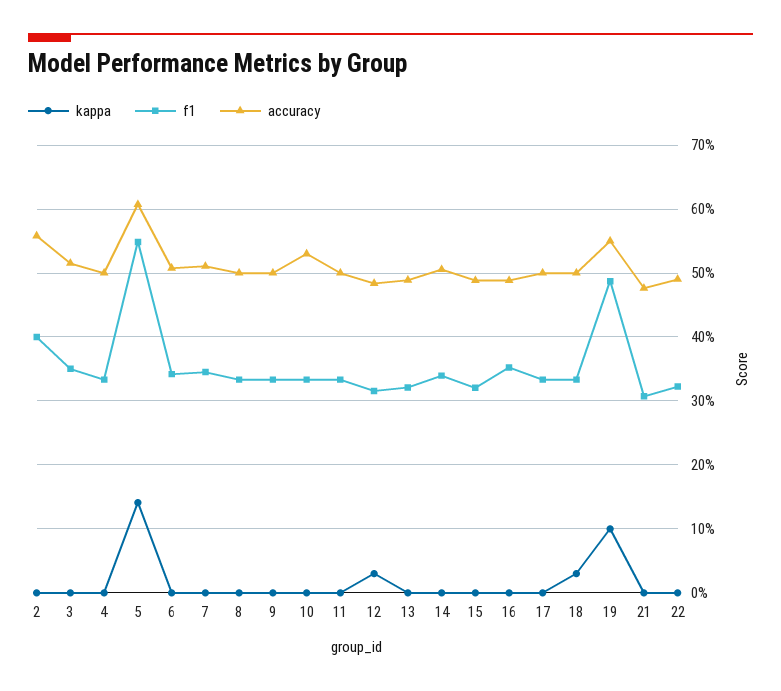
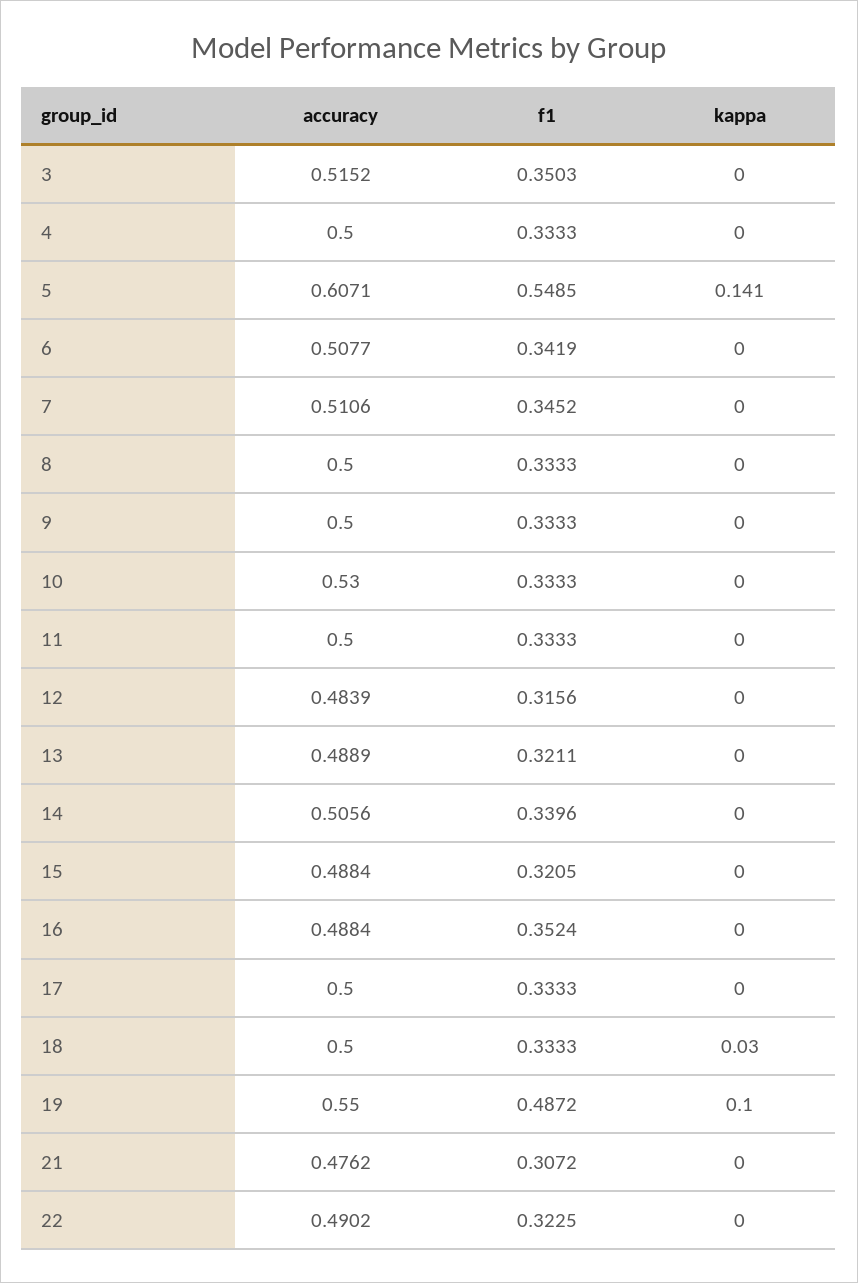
kappa, 2: 0 -> none
f1, 2: 0.4 -> none
accuracy, 2: 0.56 -> none
kappa, 12: 0.03 -> 0

